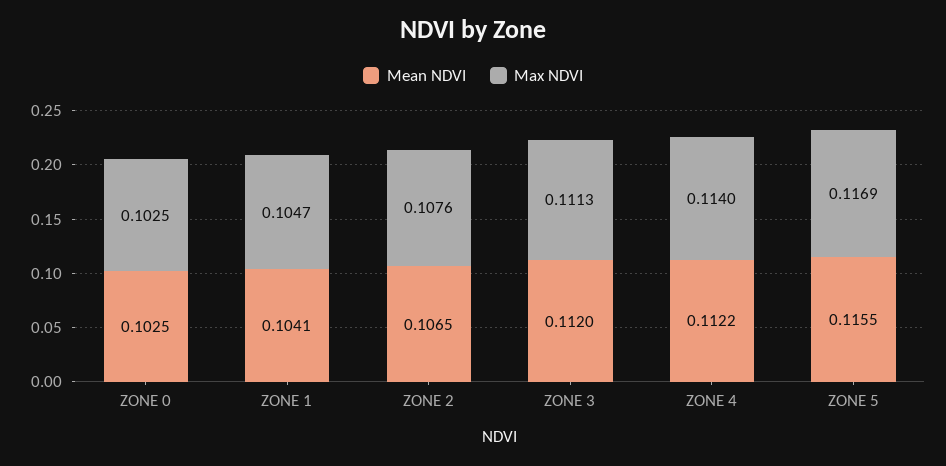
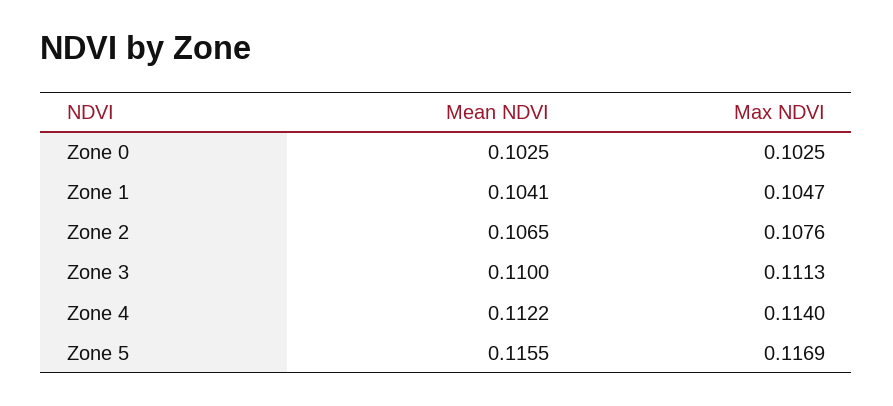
Mean NDVI, ZONE 3: 0.112 -> 0.11

